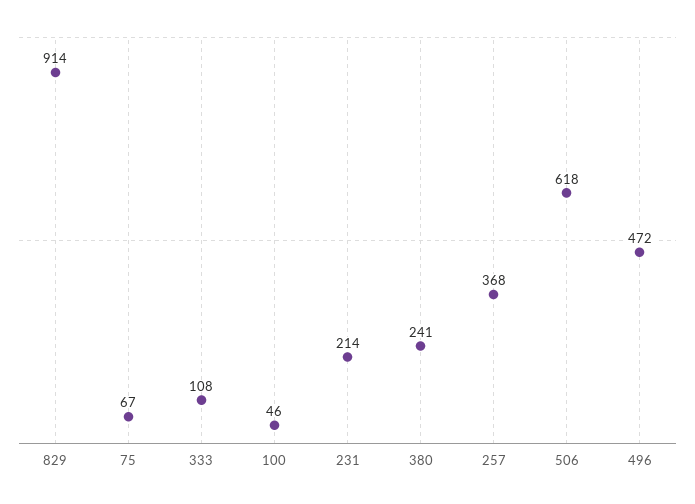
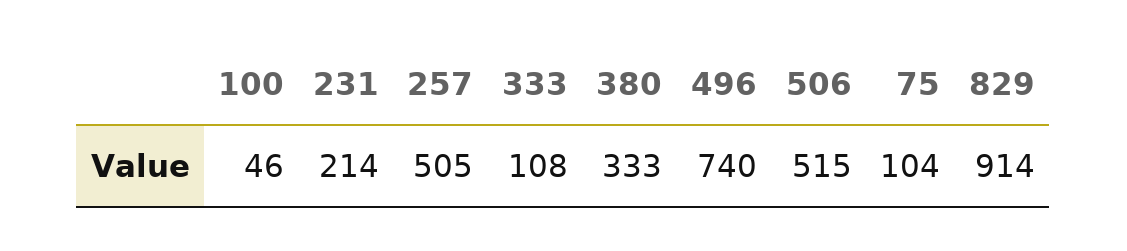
75: 67 -> 104
380: 241 -> 333
257: 368 -> 505
506: 618 -> 515
496: 472 -> 740

